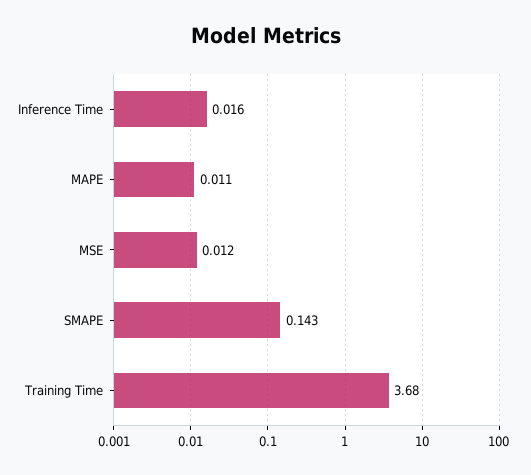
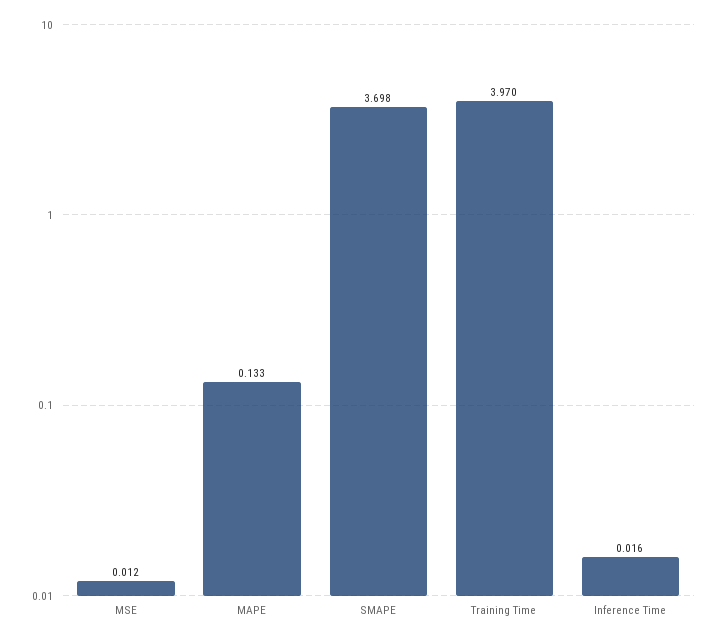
MAPE: 0.011 -> 0.133
SMAPE: 0.143 -> 3.698
Training Time: 3.68 -> 3.97

